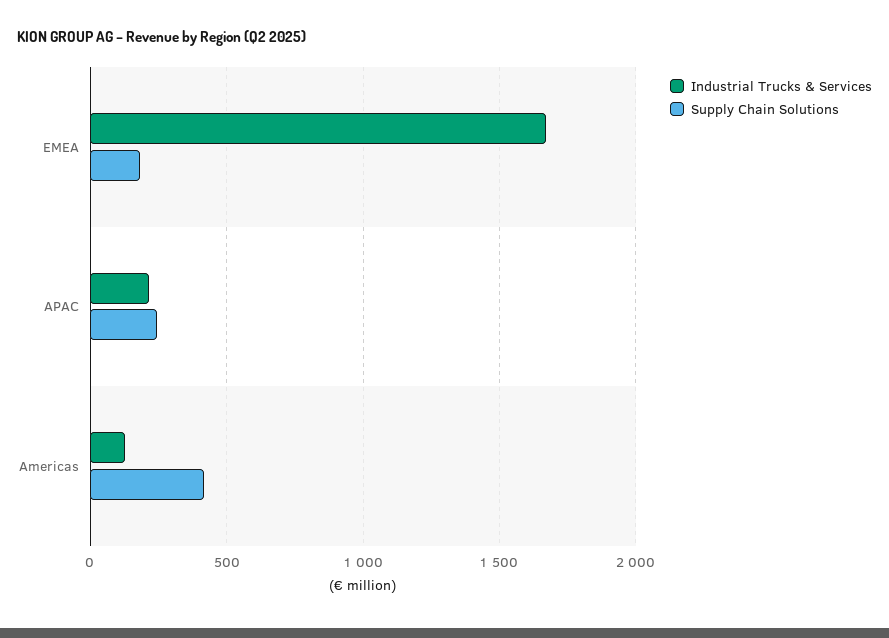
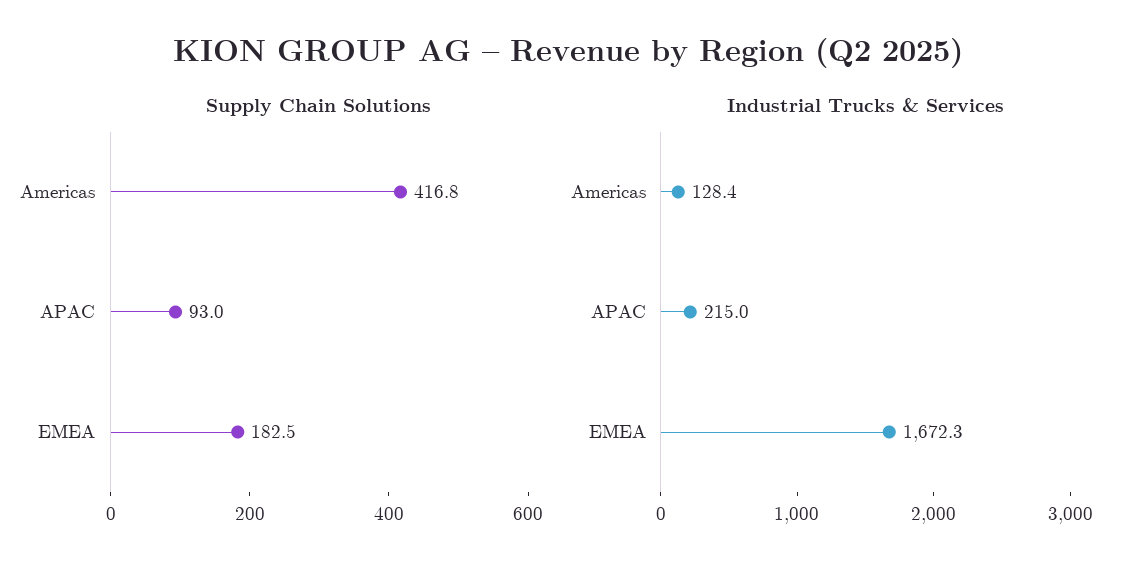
Supply Chain Solutions, APAC: 250 -> 93

